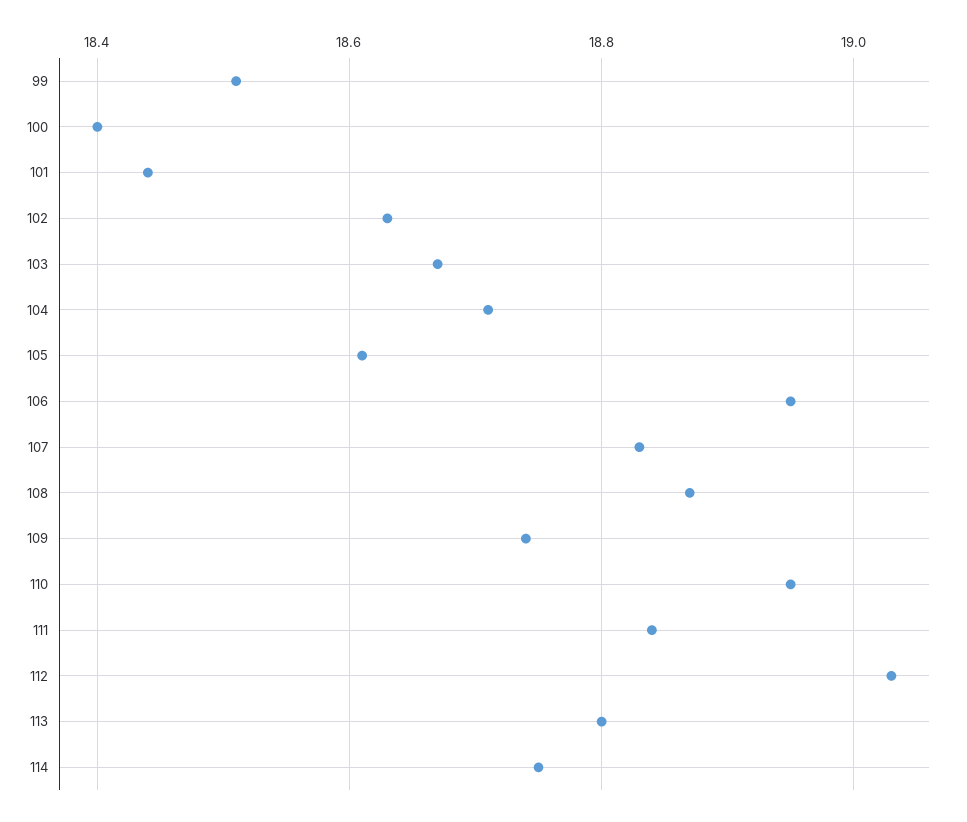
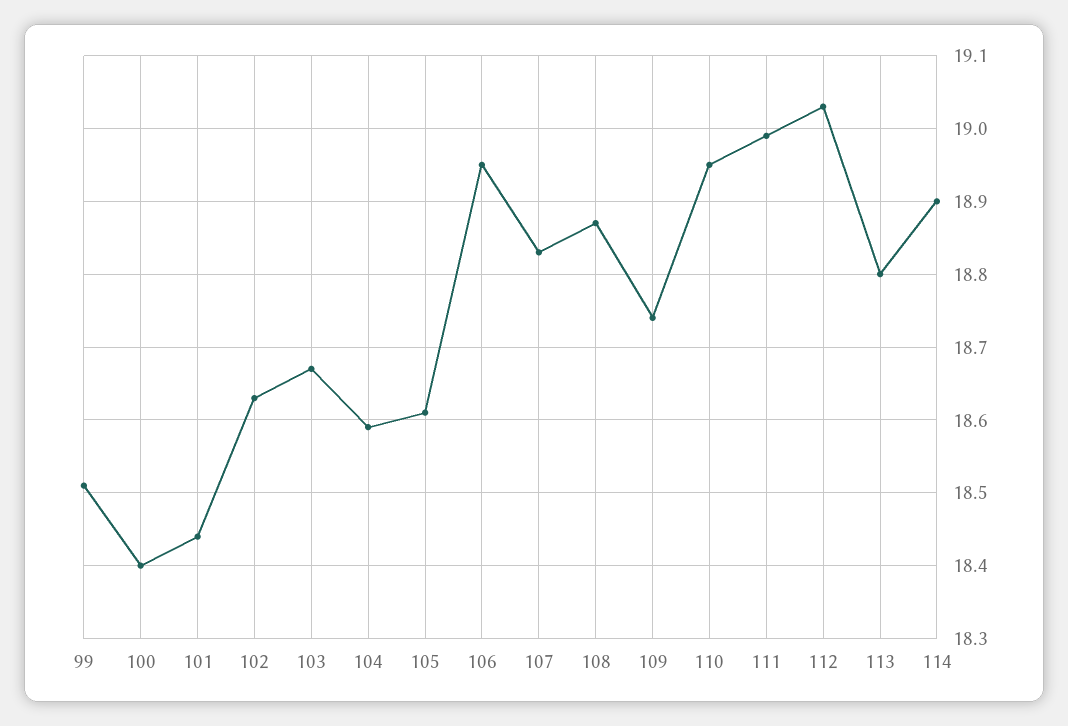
104: 18.7 -> 18.59
111: 18.85 -> 18.99
114: 18.75 -> 18.9

